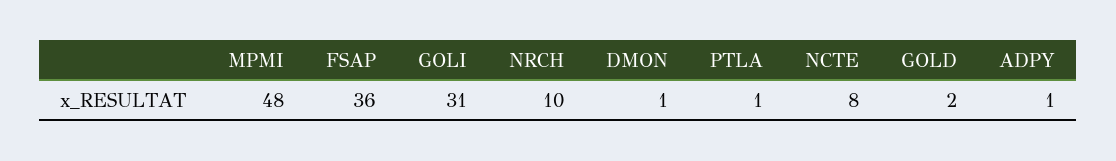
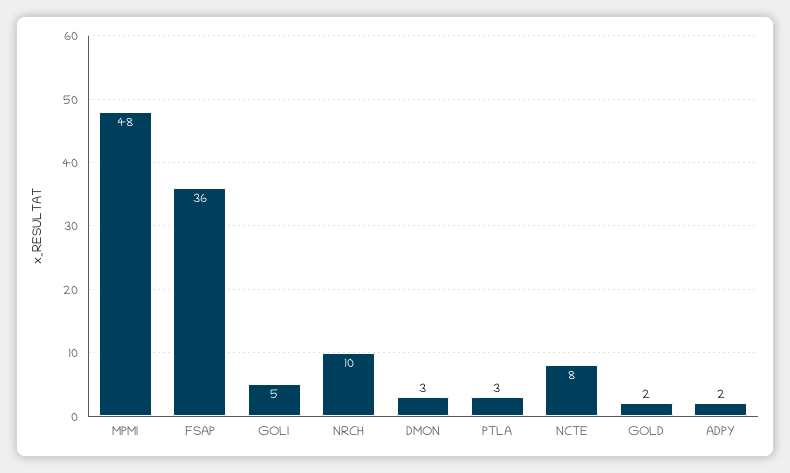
GOLI: 31 -> 5
DMON: 1 -> 3
PTLA: 1 -> 3
ADPY: 1 -> 2

